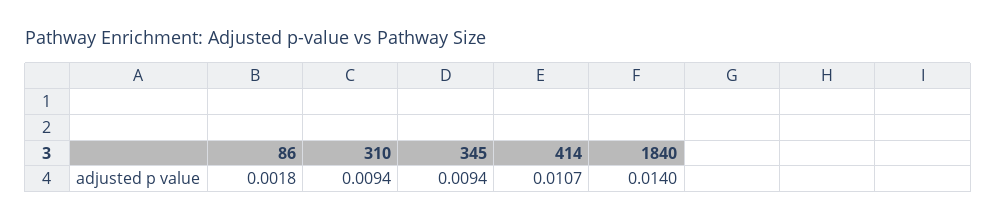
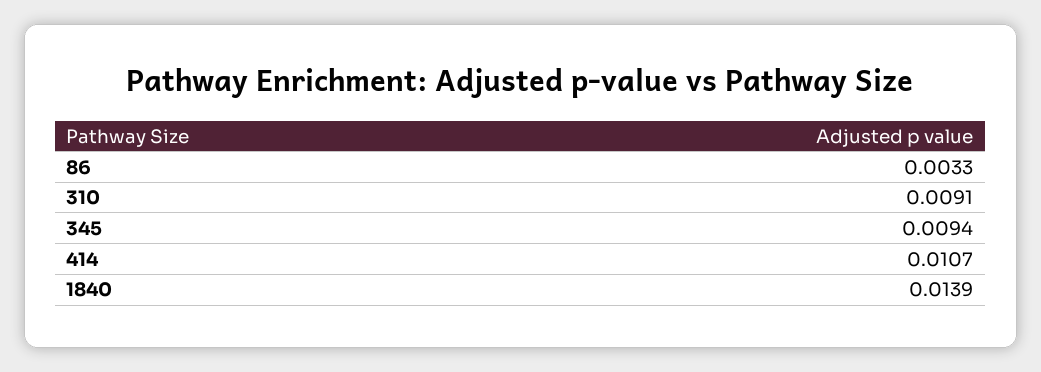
86: 0.0018 -> 0.0033
310: 0.0094 -> 0.0091
1840: 0.014 -> 0.0139

